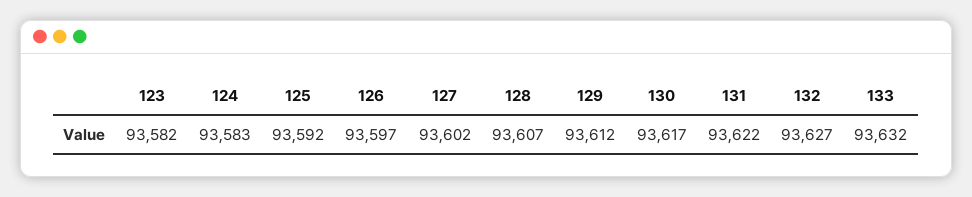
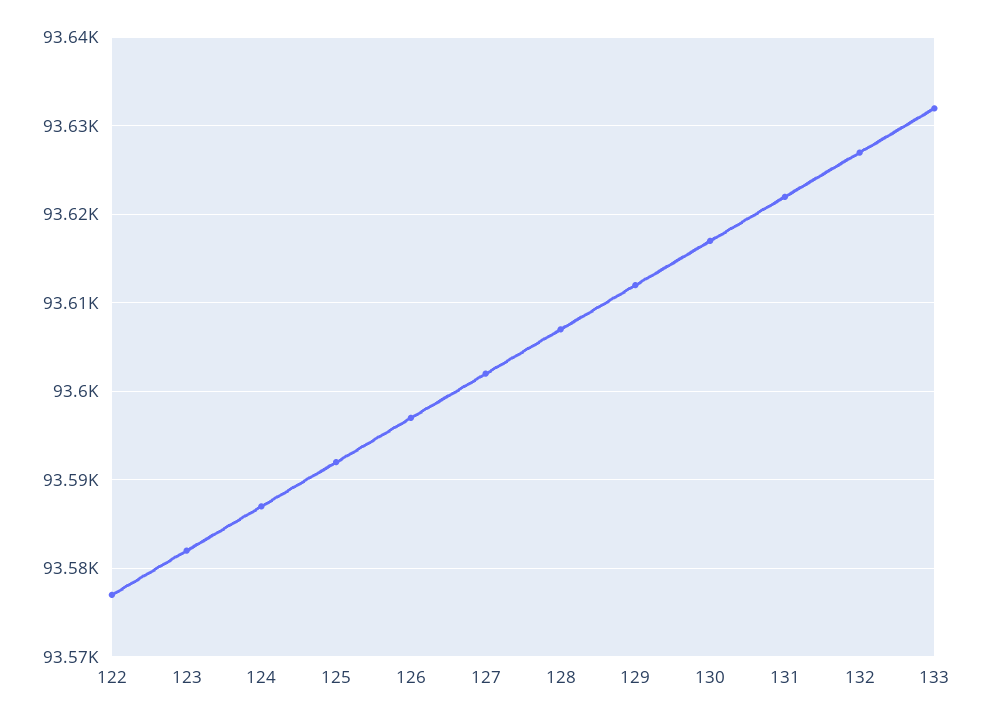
124: 93583 -> 93587
122: none -> 93577

